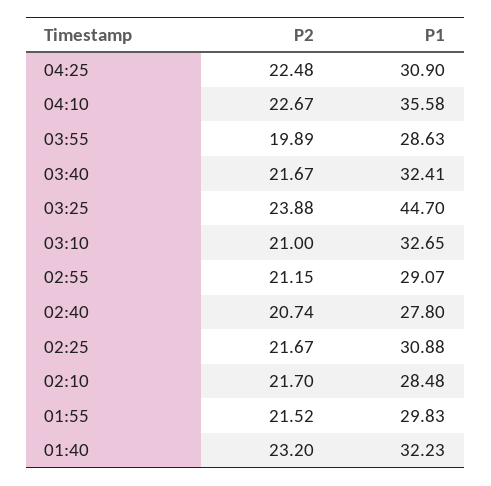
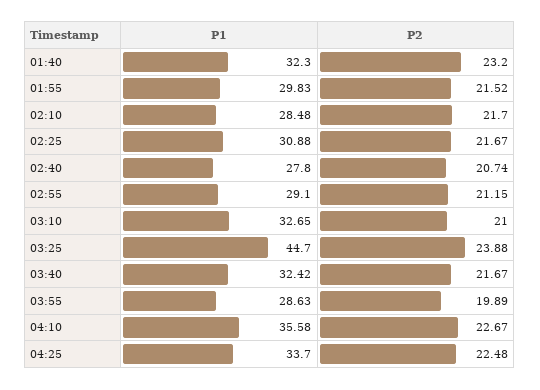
P1, 04:25: 30.9 -> 33.7
P1, 03:40: 32.41 -> 32.42
P1, 02:55: 29.07 -> 29.1
P1, 01:40: 32.23 -> 32.3

